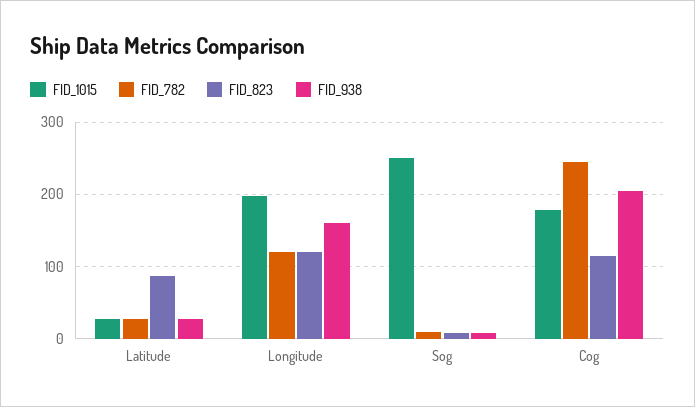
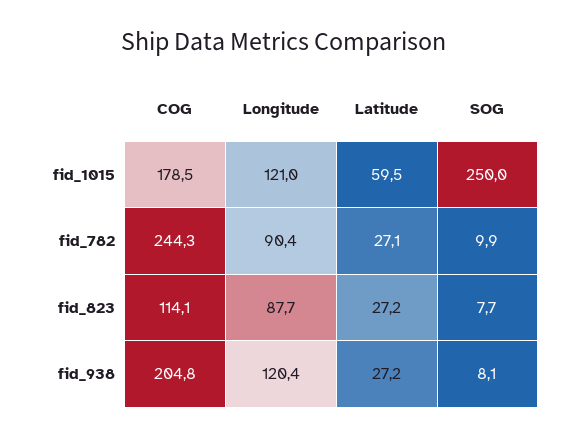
FID_1015, Latitude: 30 -> 59.5
FID_823, Latitude: 90 -> 27.2
FID_1015, Longitude: 200 -> 121
FID_782, Longitude: 120 -> 90.4
FID_823, Longitude: 120 -> 87.7
FID_938, Longitude: 160 -> 120.4

